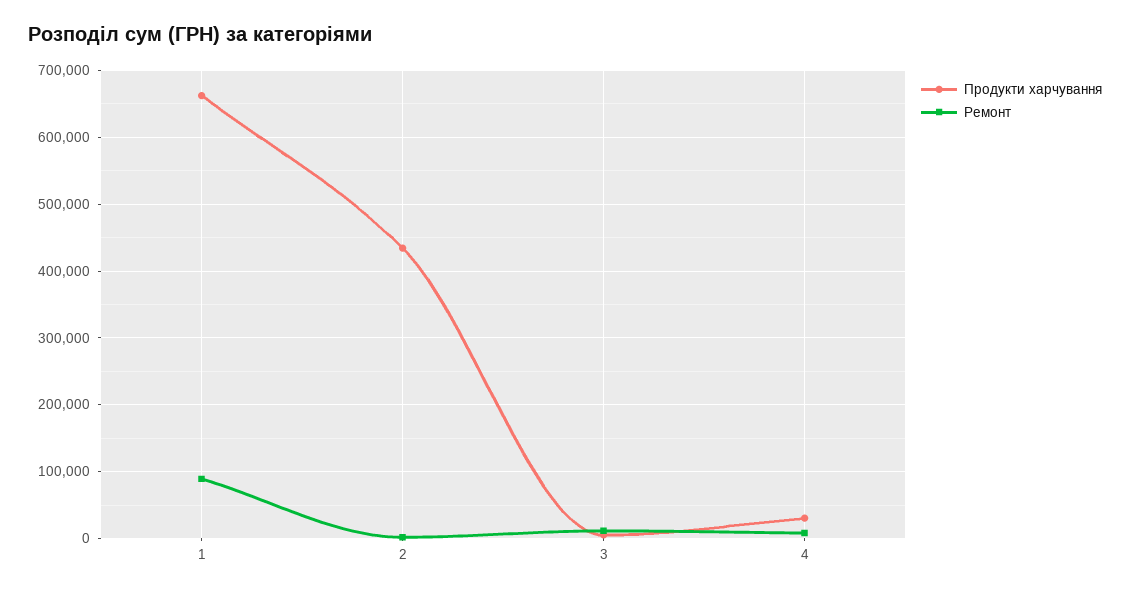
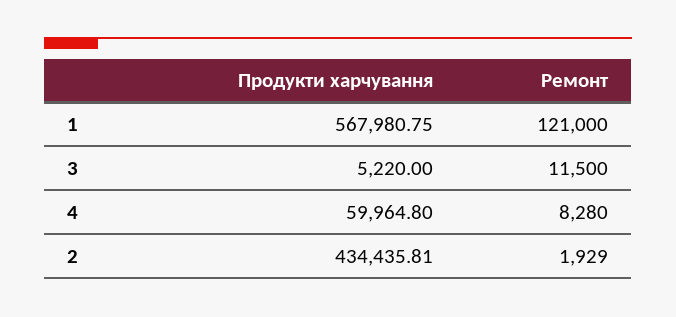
Продукти харчування, 1: 660000 -> 567980.75
Ремонт, 1: 90000 -> 121000
Продукти харчування, 4: 30000 -> 59964.8

